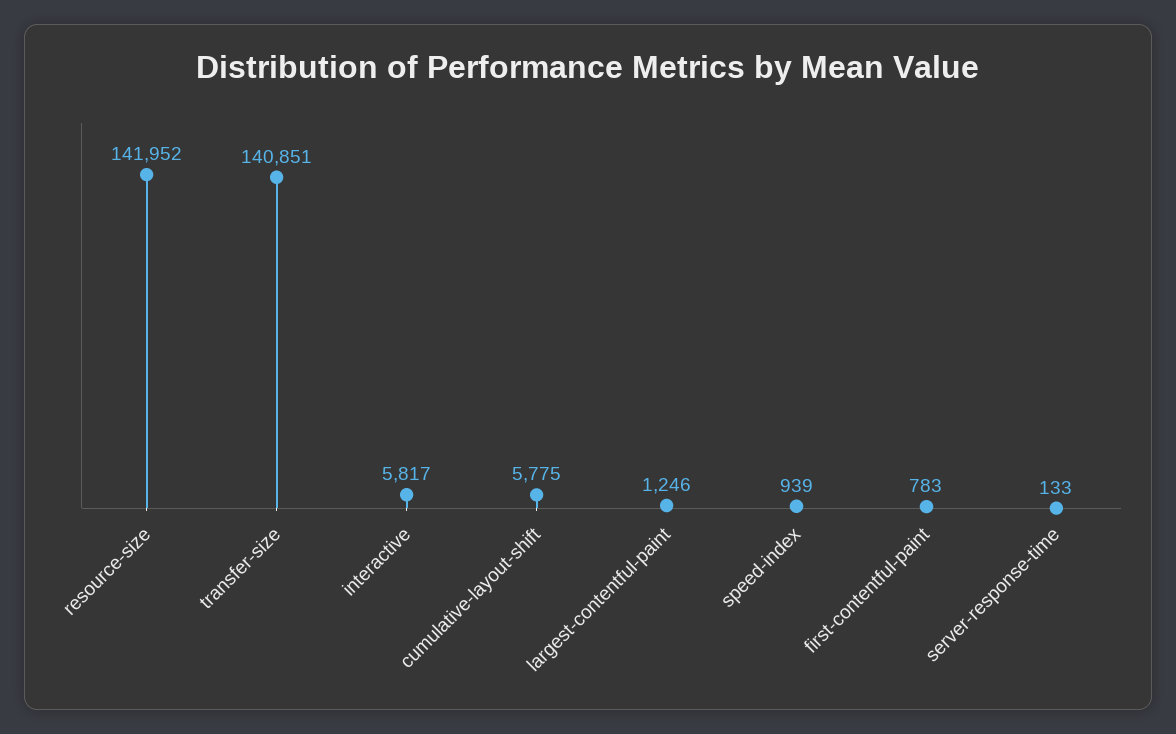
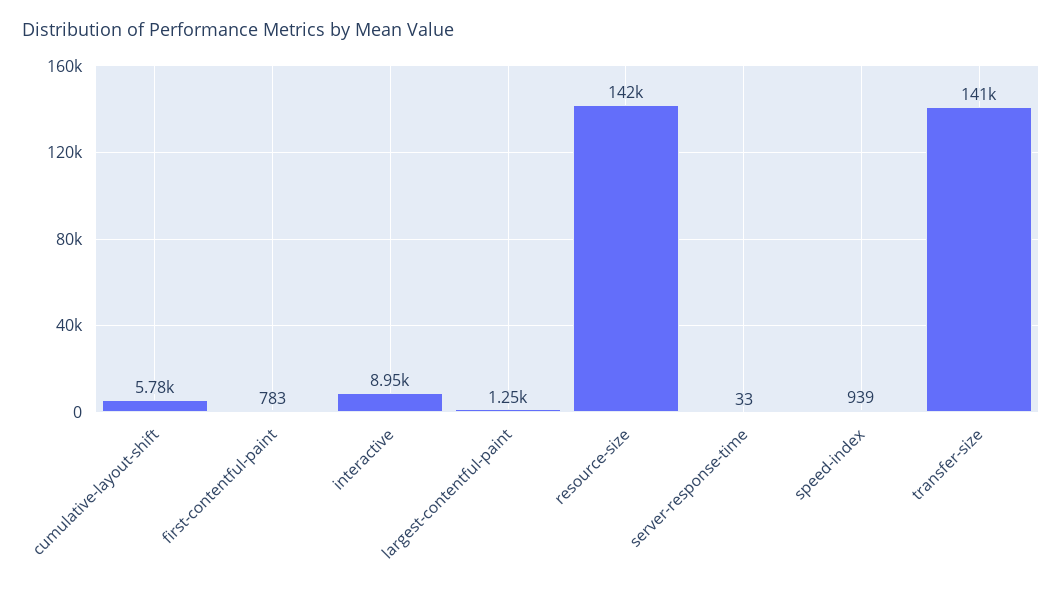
interactive: 5817 -> 8950
server-response-time: 133 -> 33

